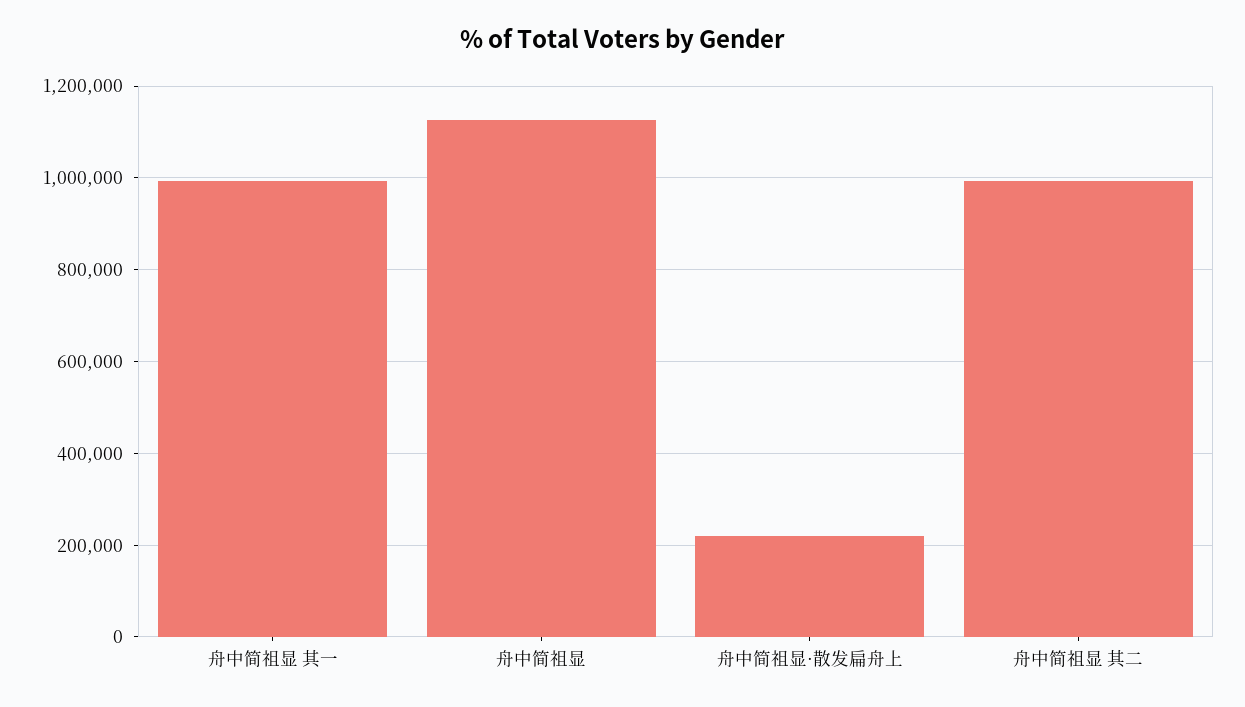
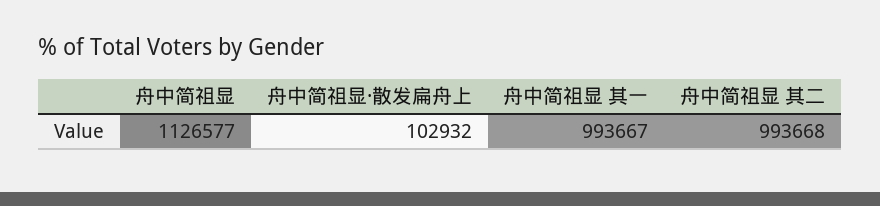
舟中简祖显·散发扁舟上: 220000 -> 102932

